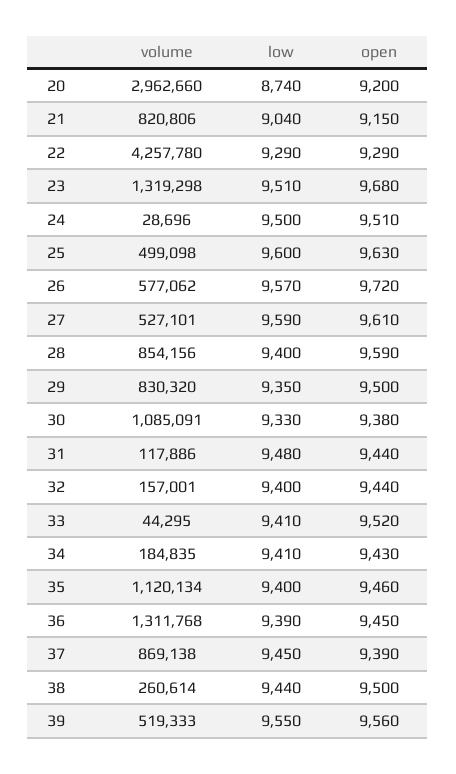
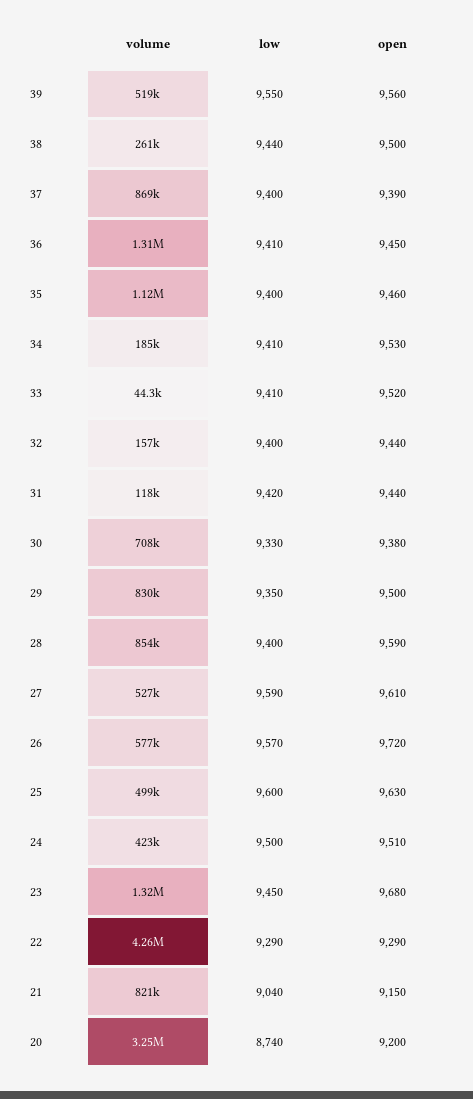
volume, 20: 2962660 -> 3250000
low, 23: 9510 -> 9450
volume, 24: 28696 -> 423000
volume, 30: 1085091 -> 708000
low, 31: 9480 -> 9420
open, 34: 9430 -> 9530
low, 36: 9390 -> 9410
low, 37: 9450 -> 9400

